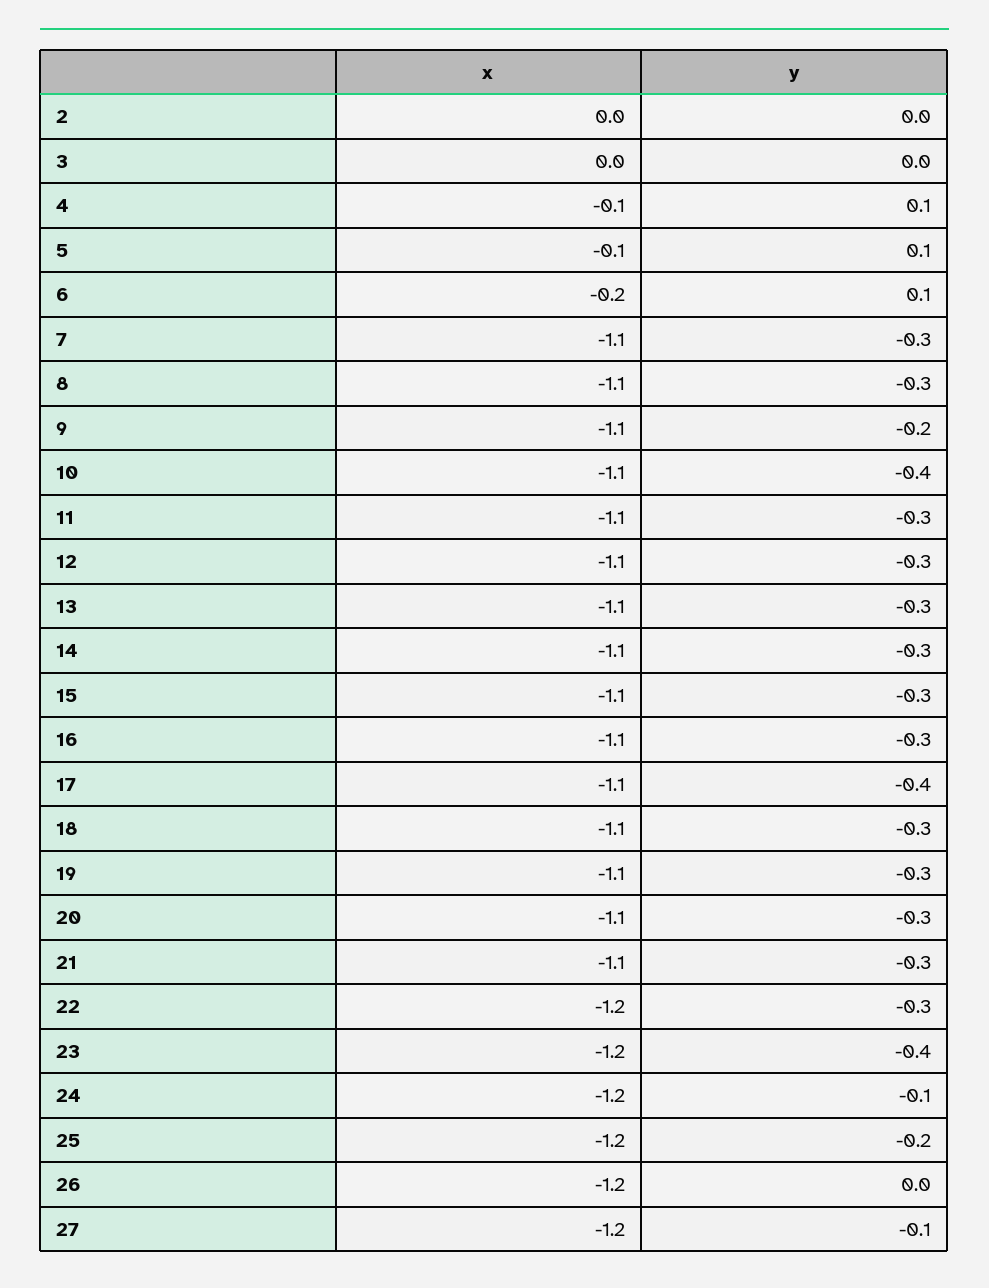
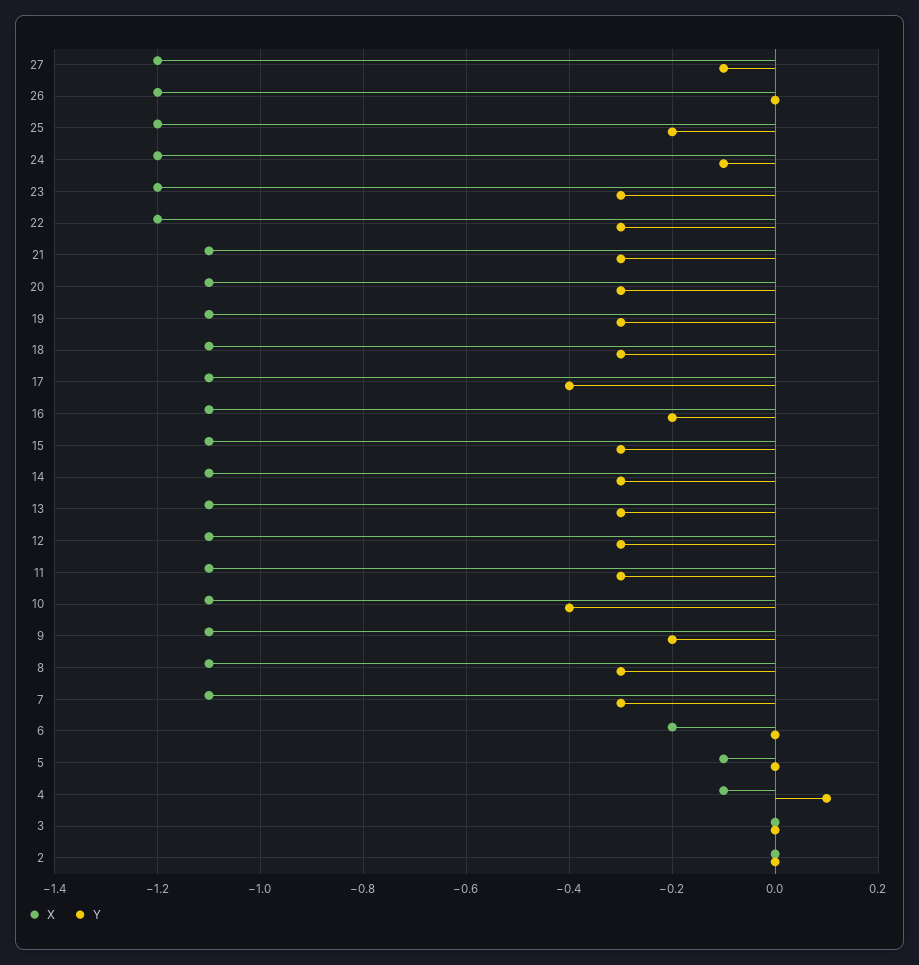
y, 5: 0.1 -> 0
y, 6: 0.1 -> 0
y, 16: -0.3 -> -0.2
y, 23: -0.4 -> -0.3

